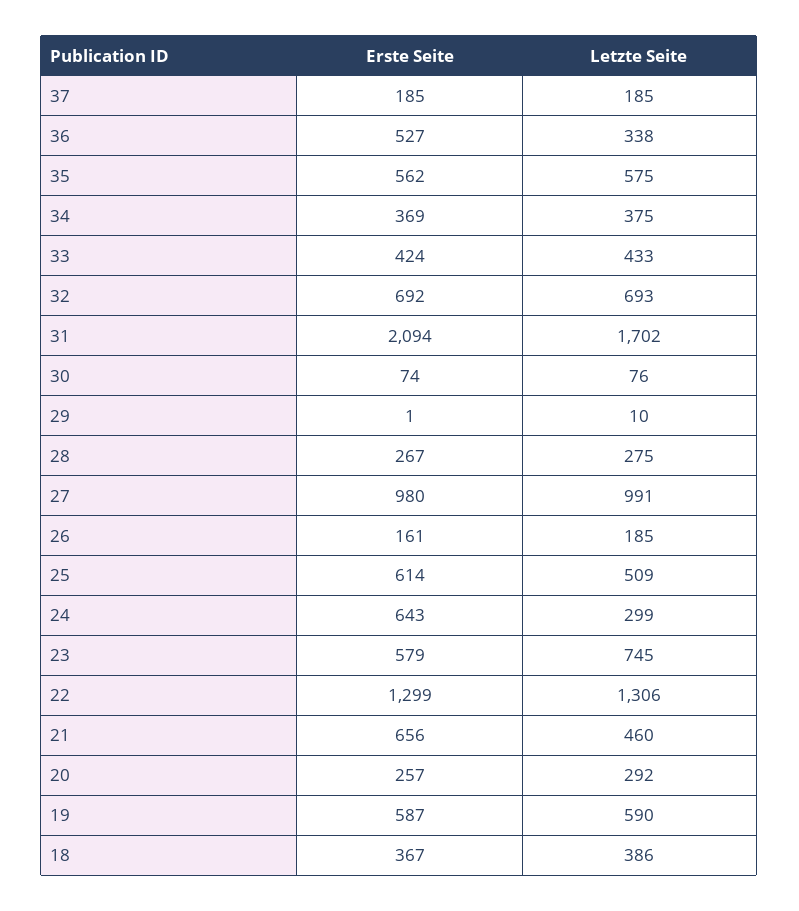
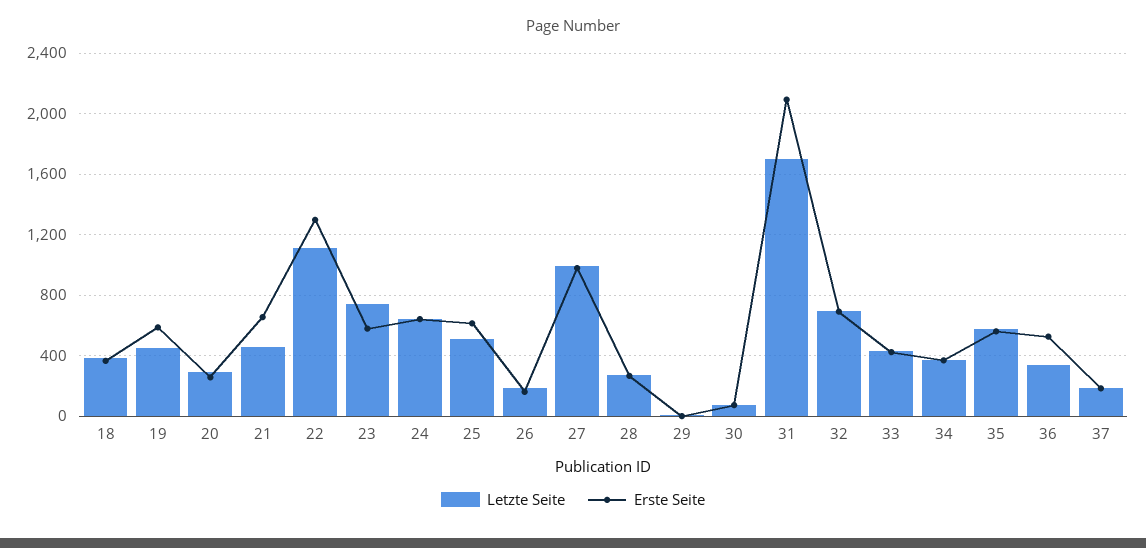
Letzte Seite, 24: 299 -> 650
Letzte Seite, 22: 1306 -> 1100
Letzte Seite, 19: 590 -> 450

